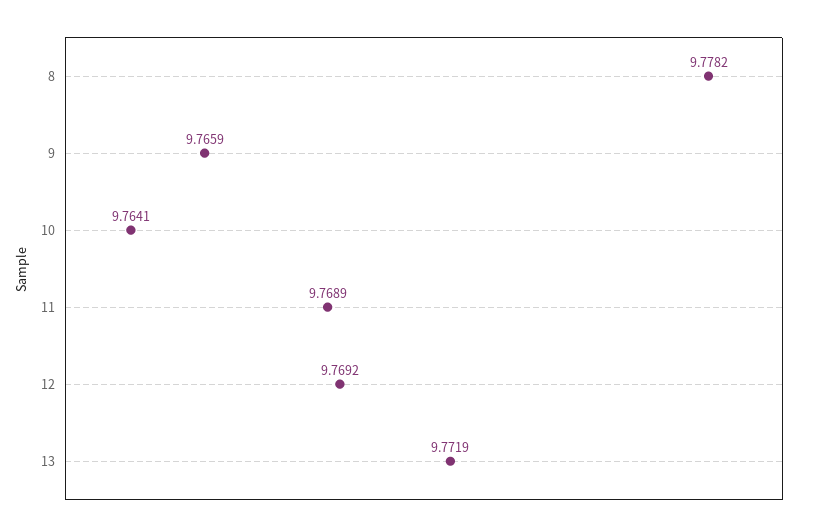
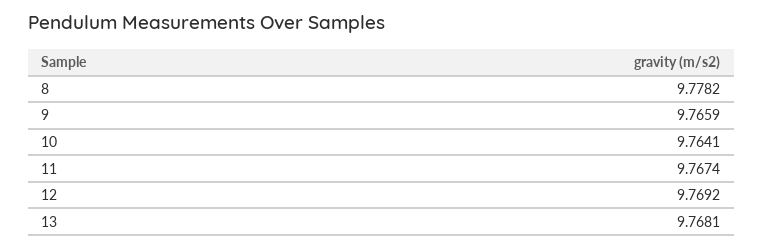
11: 9.7689 -> 9.7674
13: 9.7719 -> 9.7681

